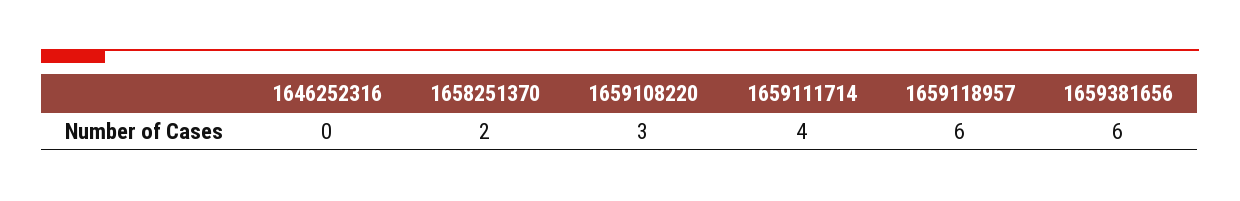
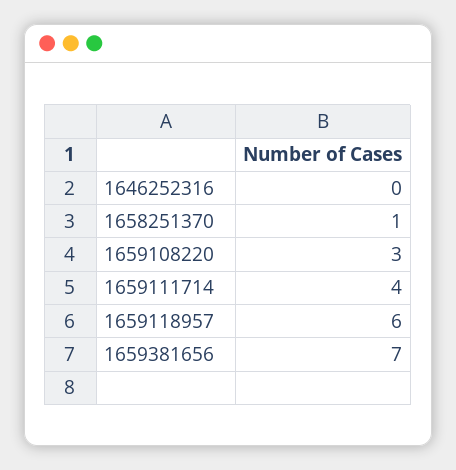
1658251370: 2 -> 1
1659381656: 6 -> 7

